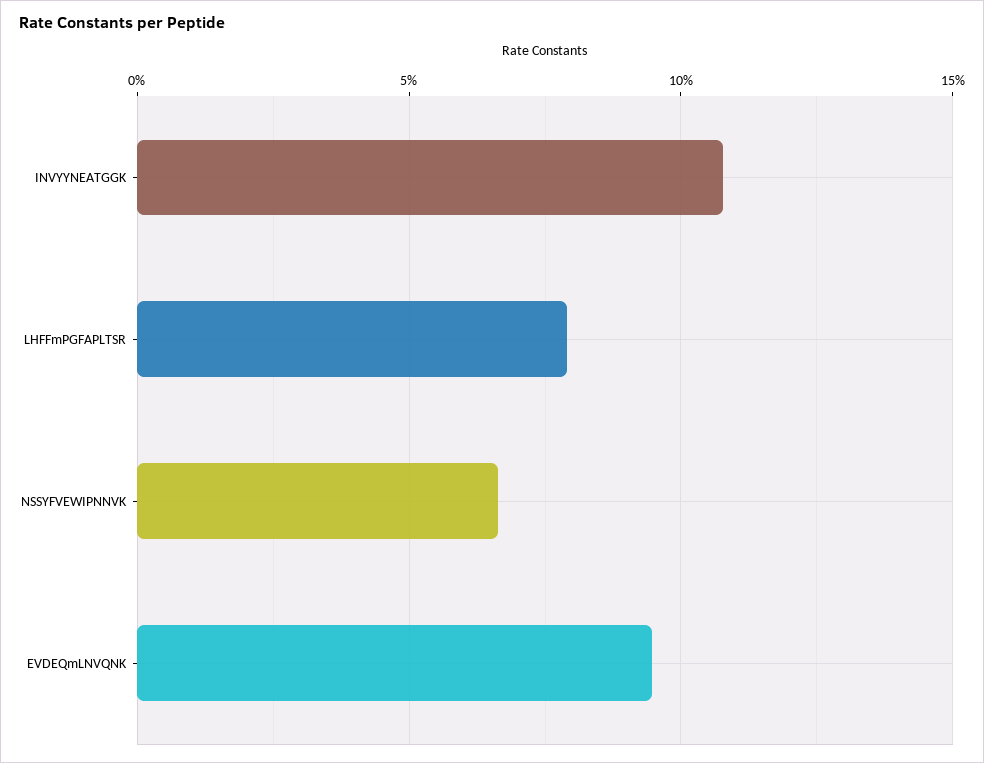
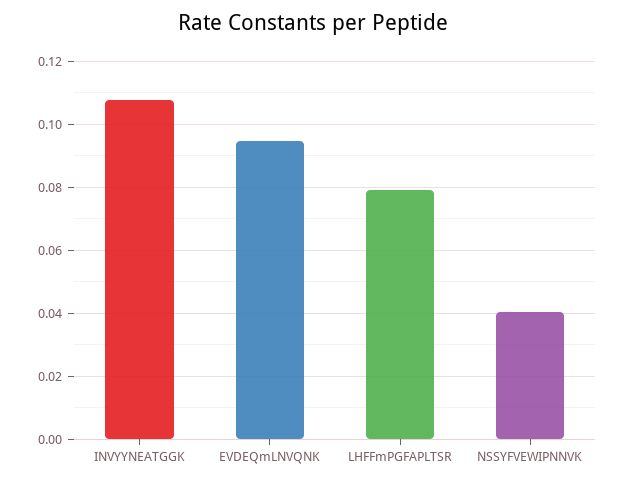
NSSYFVEWIPNNVK: 0.065 -> 0.04

